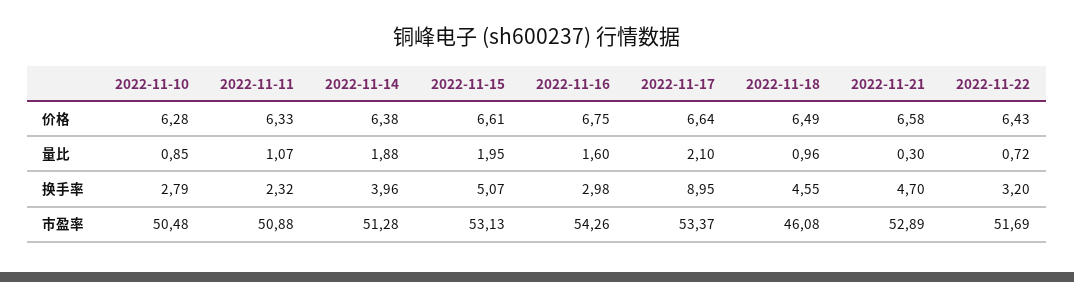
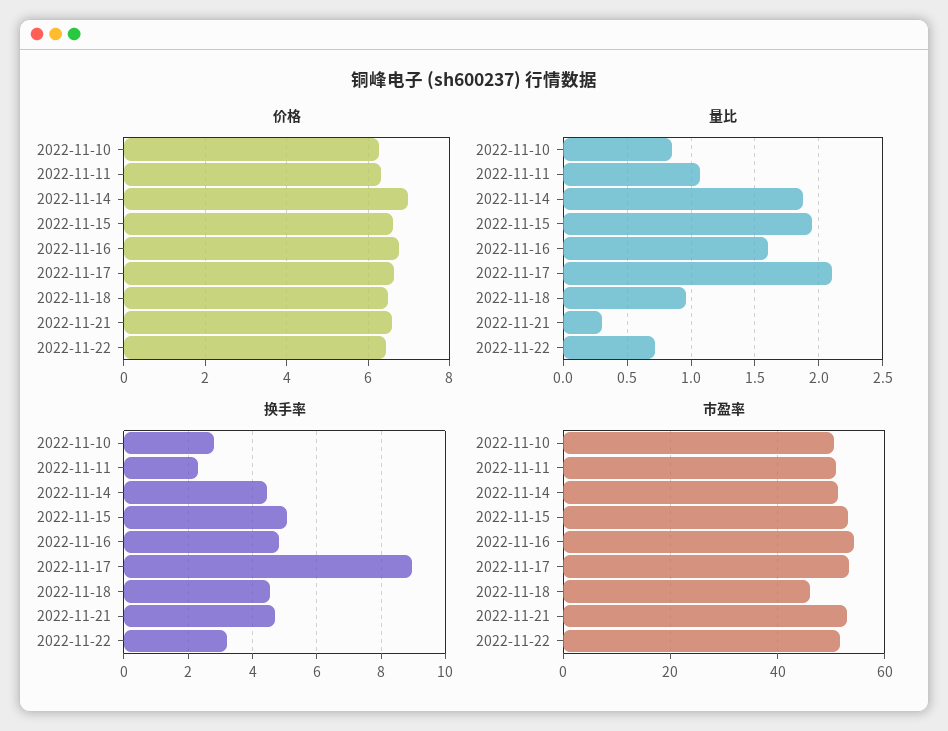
价格, 2022-11-14: 6.38 -> 7
换手率, 2022-11-14: 3.96 -> 4.4
换手率, 2022-11-16: 2.98 -> 4.8

